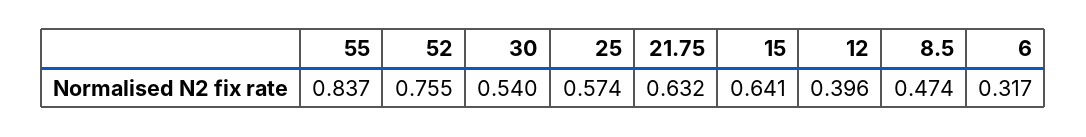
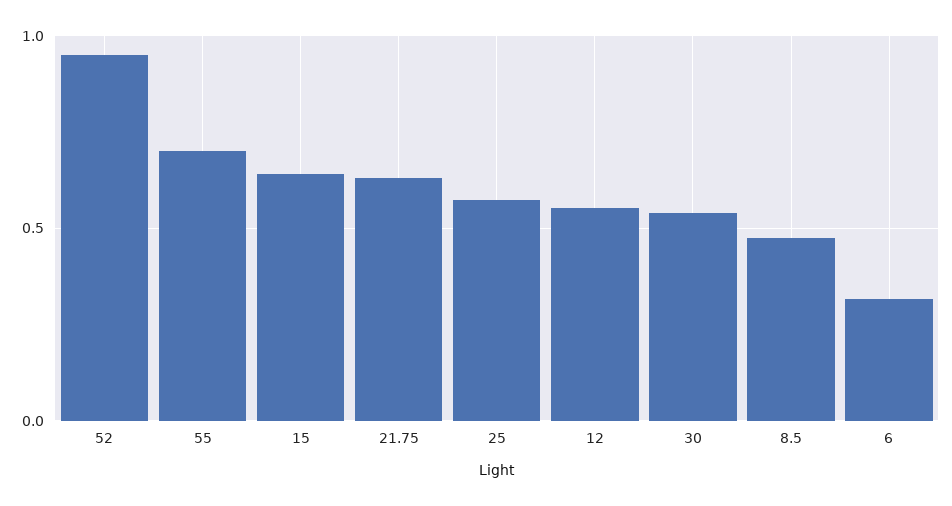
55: 0.837 -> 0.7
52: 0.755 -> 0.95
12: 0.396 -> 0.55

